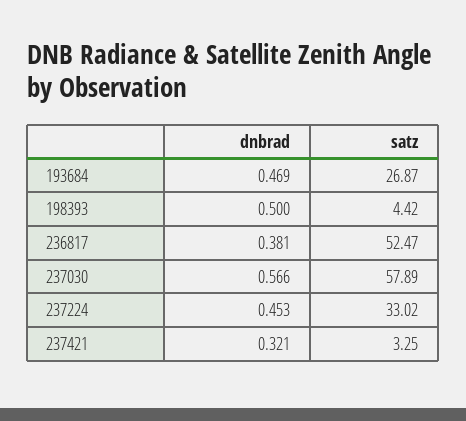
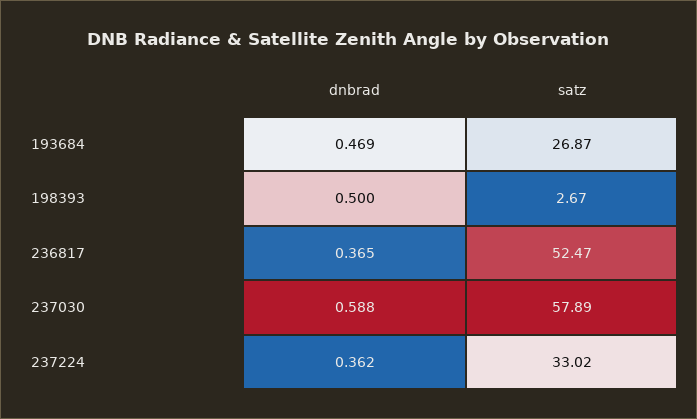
satz, 198393: 4.42 -> 2.67
dnbrad, 236817: 0.381 -> 0.365
dnbrad, 237030: 0.566 -> 0.588
dnbrad, 237224: 0.453 -> 0.362
dnbrad, 237421: 0.321 -> none
satz, 237421: 3.25 -> none

